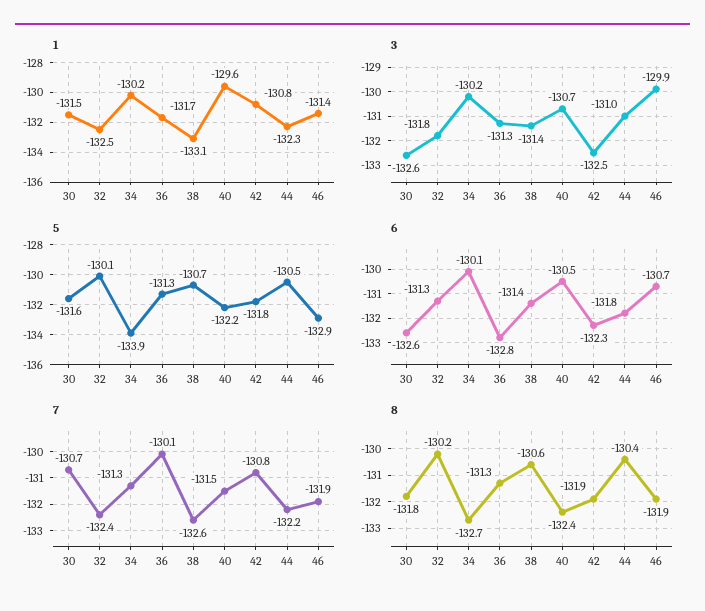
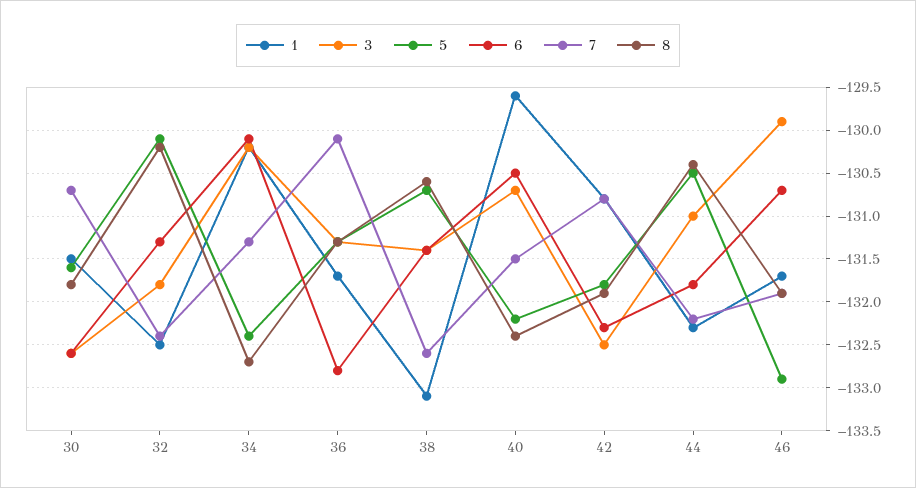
1, 46: -131.4 -> -131.7
5, 34: -133.9 -> -132.4

